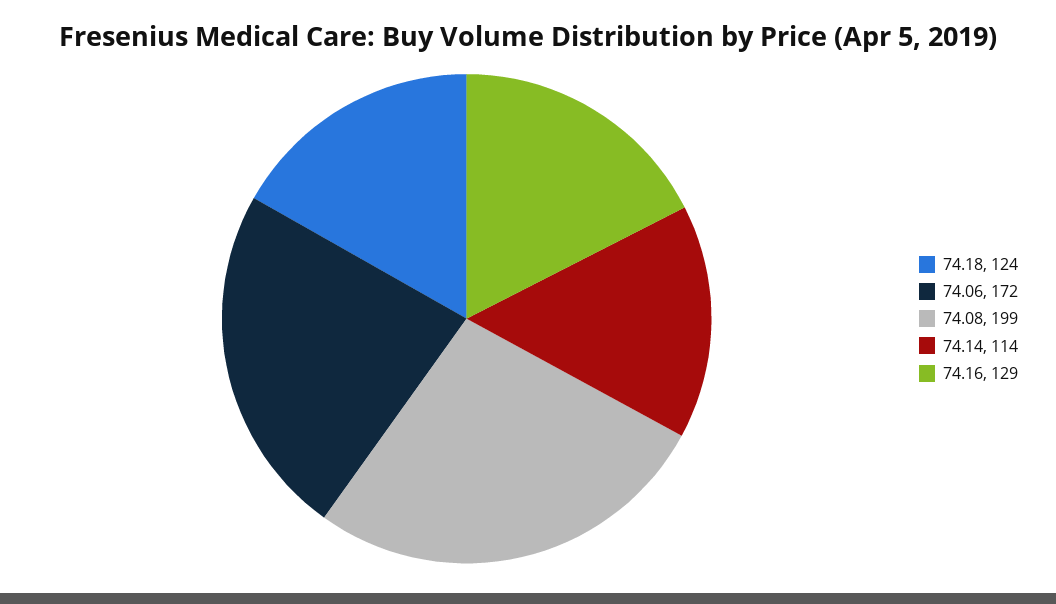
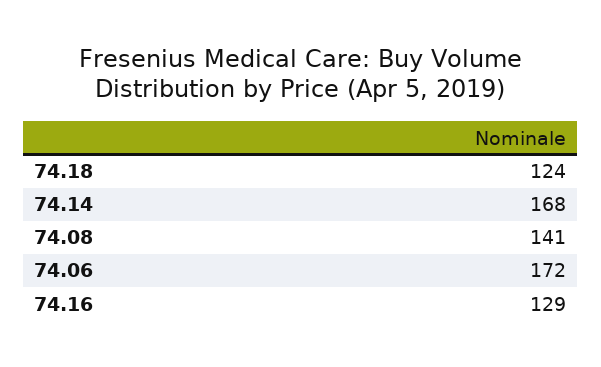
74.08: 199 -> 141
74.14: 114 -> 168

